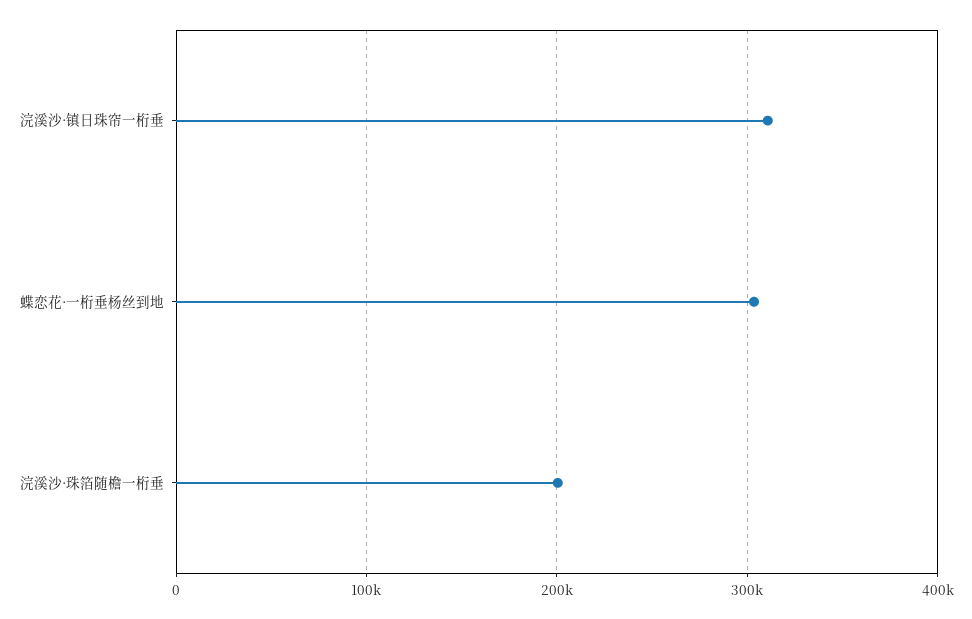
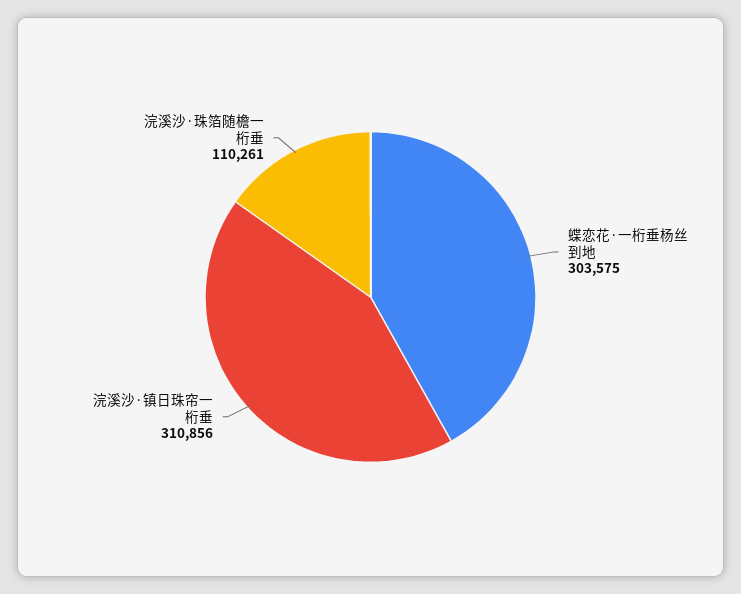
浣溪沙·珠箔随檐一桁垂: 200000 -> 110261

